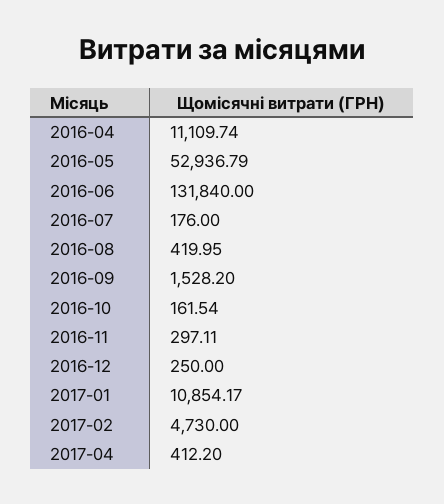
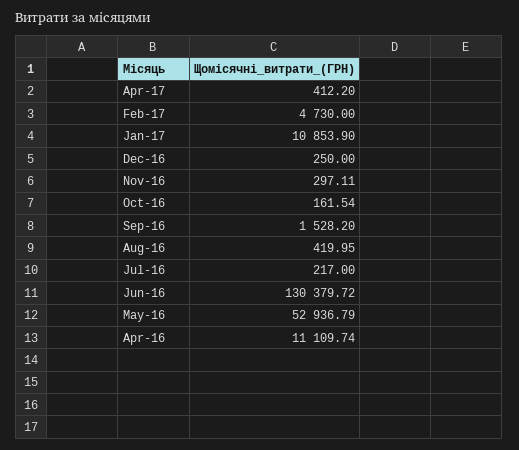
2016-06: 131840 -> 130379.72
2016-07: 176 -> 217
2017-01: 10854.17 -> 10853.9

